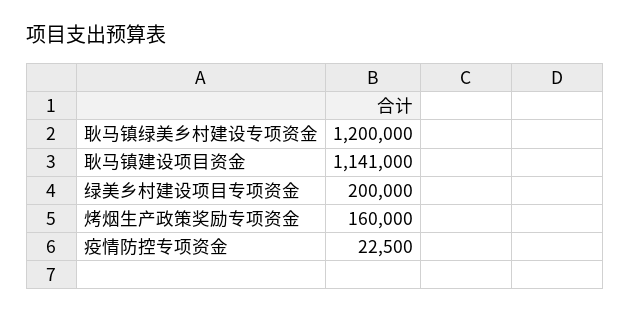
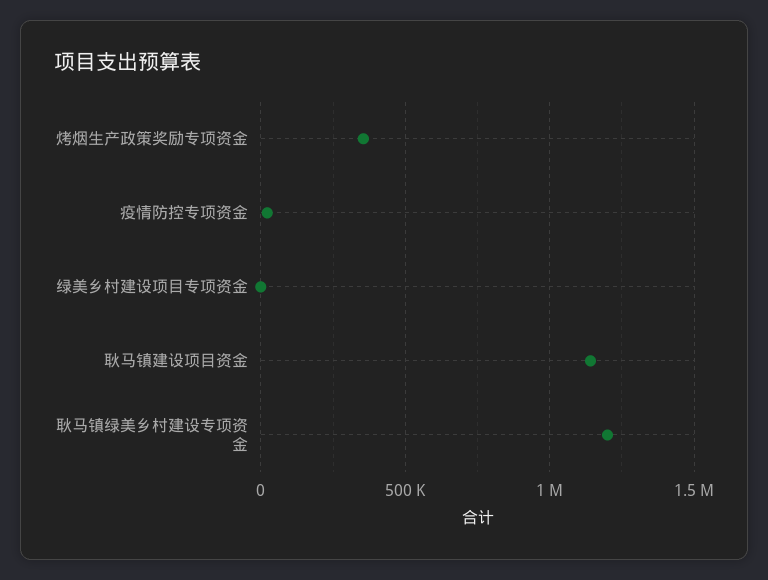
绿美乡村建设项目专项资金: 200000 -> 0
烤烟生产政策奖励专项资金: 160000 -> 350000

